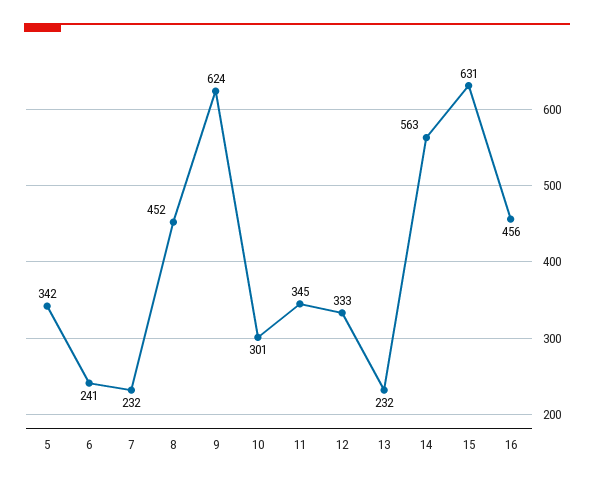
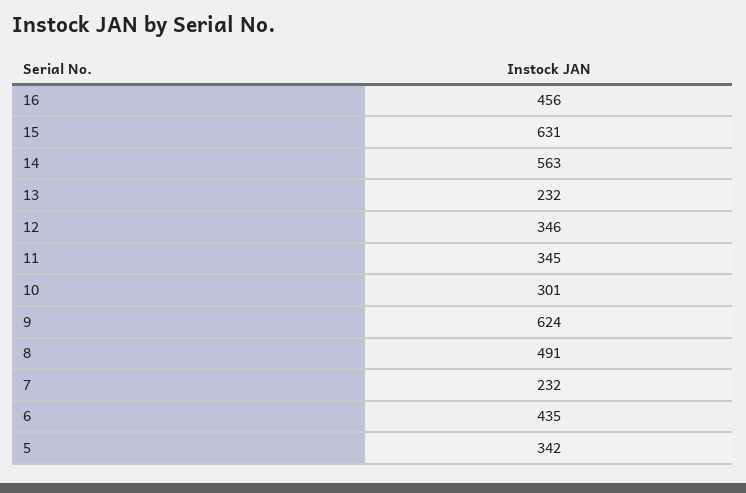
6: 241 -> 435
8: 452 -> 491
12: 333 -> 346

